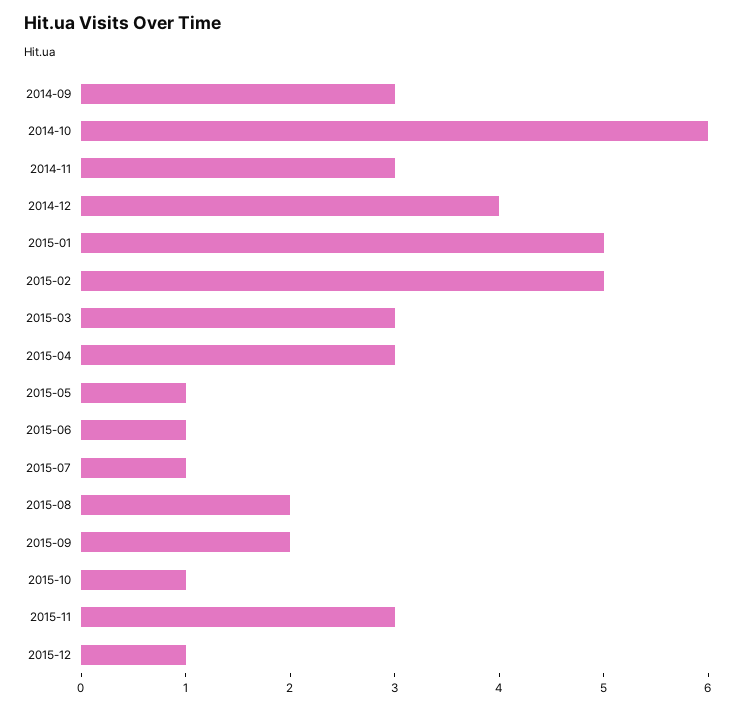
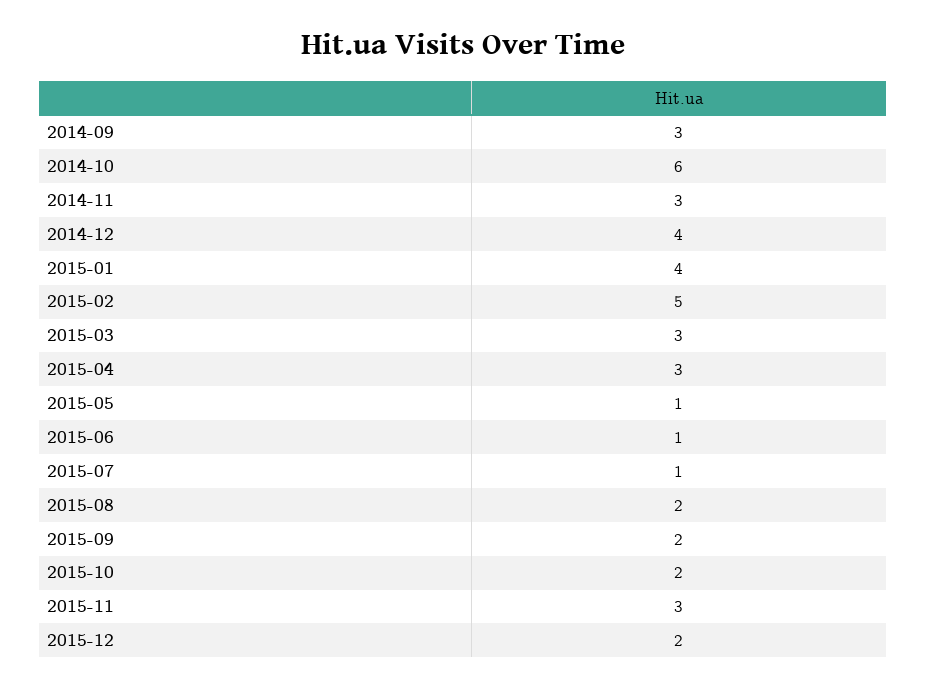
2015-01: 5 -> 4
2015-10: 1 -> 2
2015-12: 1 -> 2

